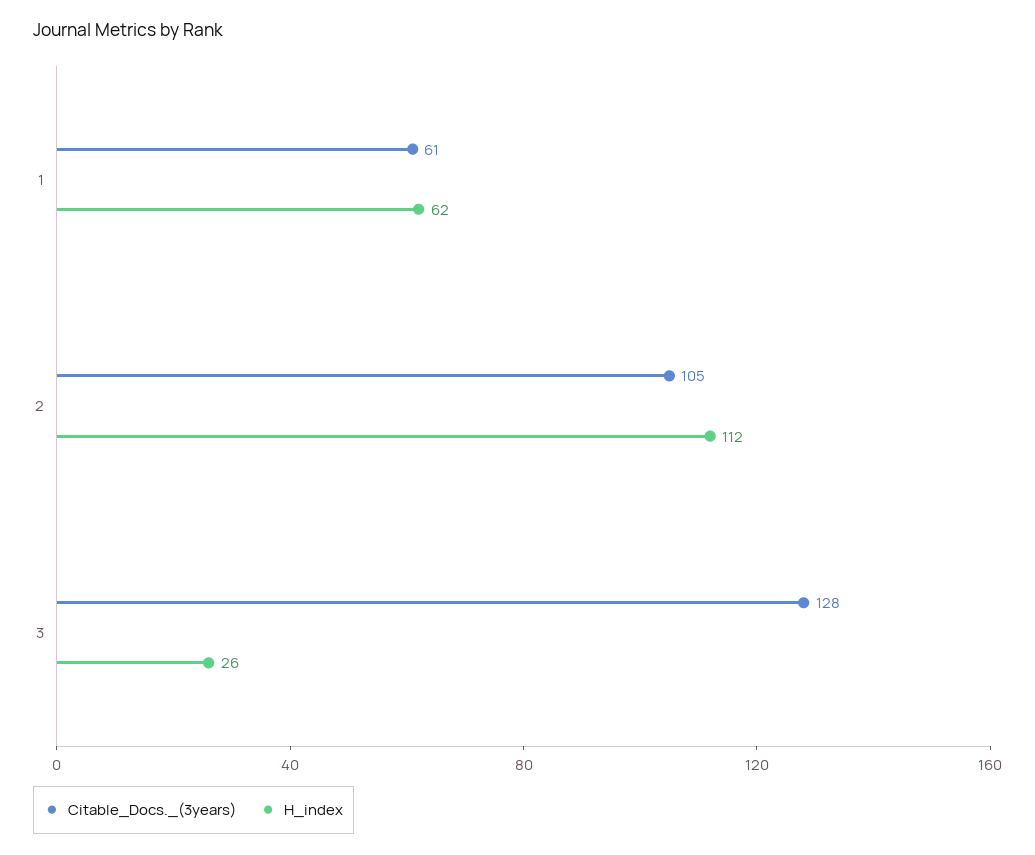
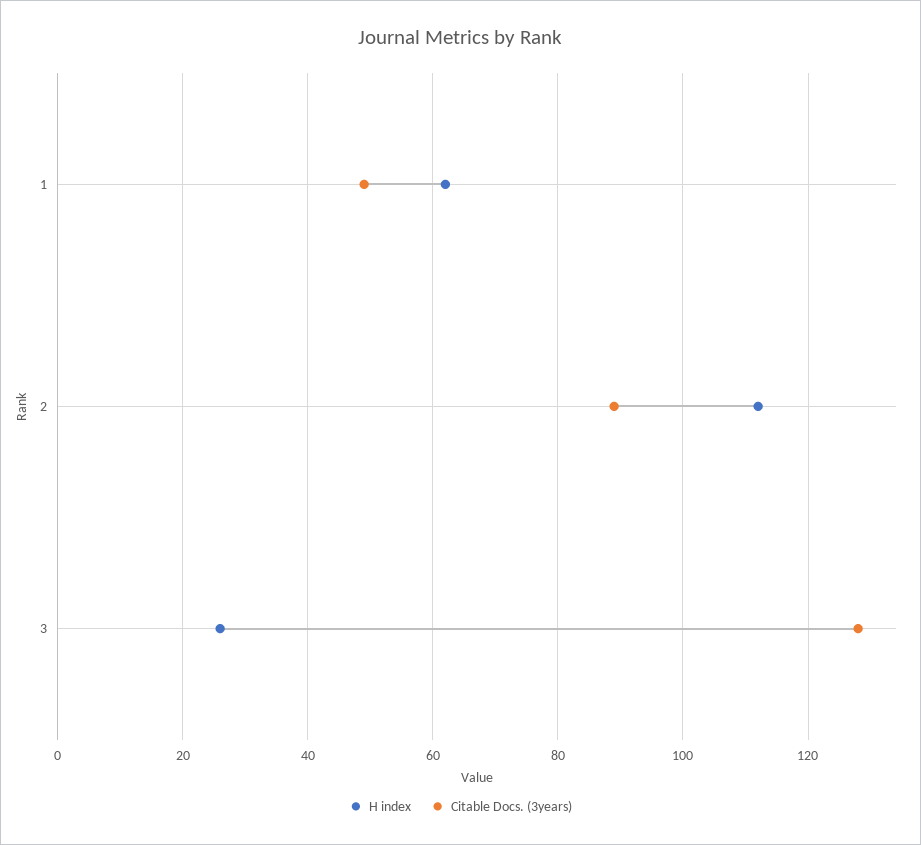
Citable_Docs._(3years), 1: 61 -> 50
Citable_Docs._(3years), 2: 105 -> 90

